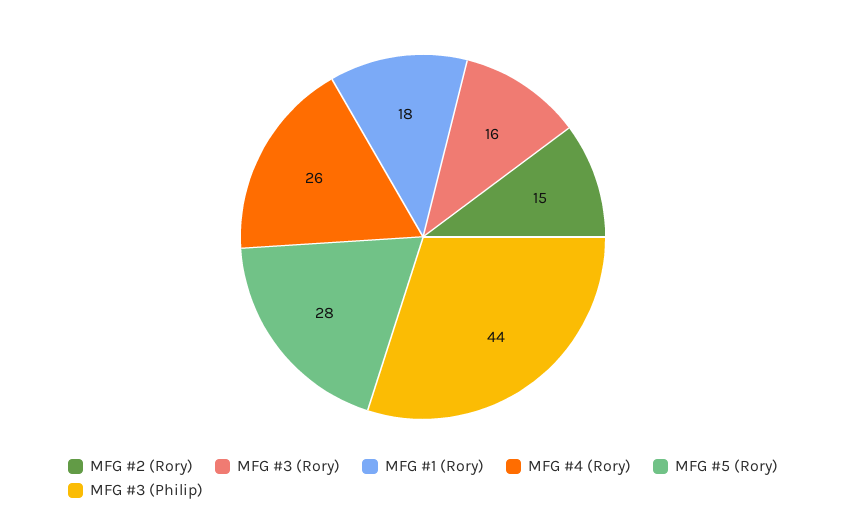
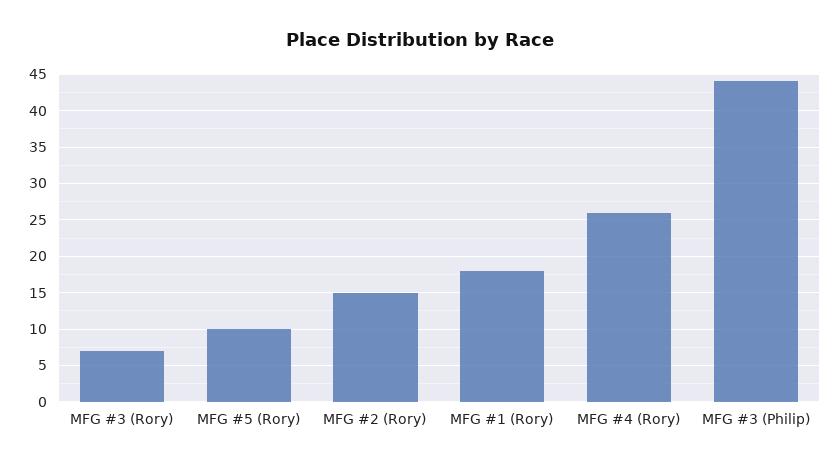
MFG #3 (Rory): 16 -> 7
MFG #5 (Rory): 28 -> 10

